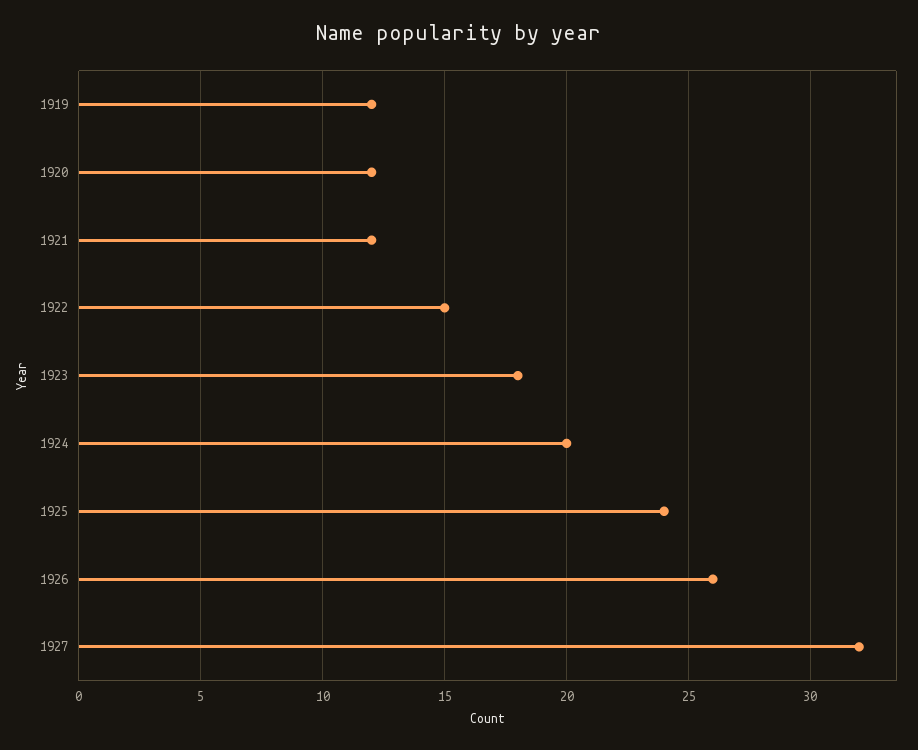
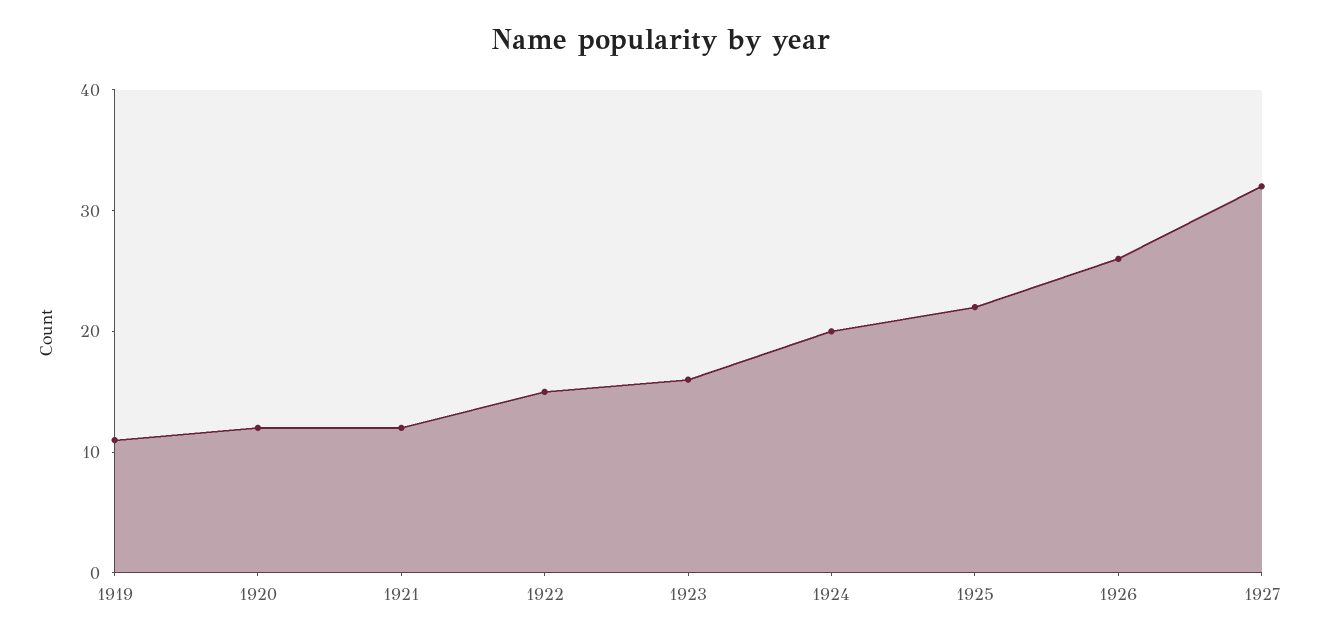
1919: 12 -> 11
1923: 18 -> 16
1925: 24 -> 22

